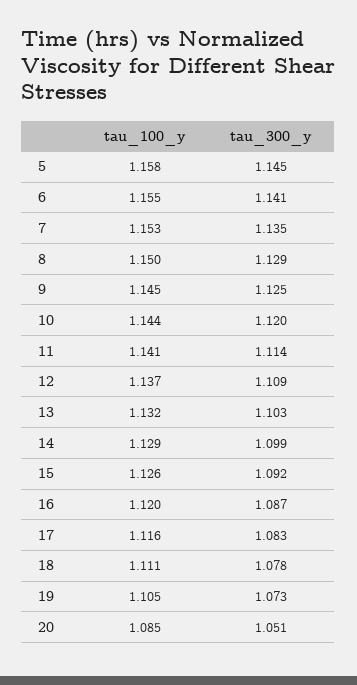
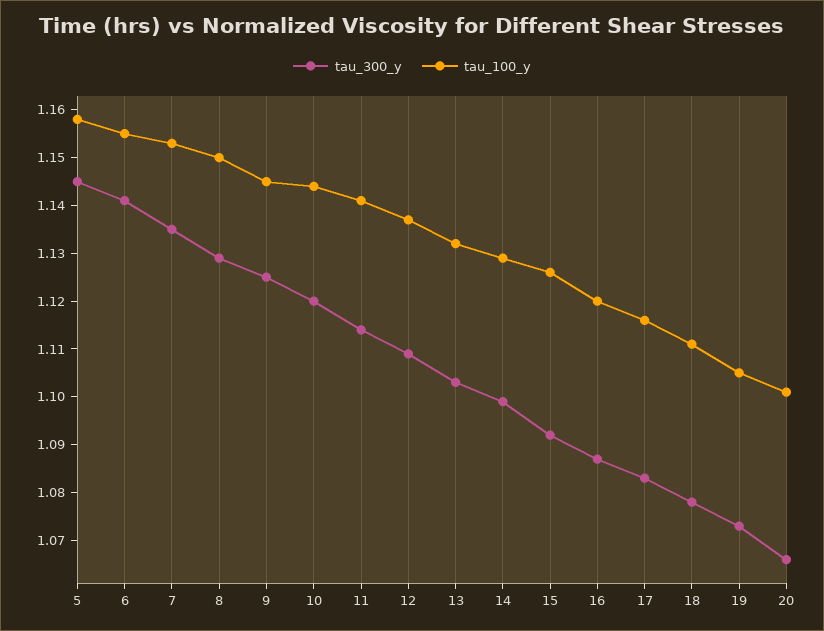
tau_100_y, 20: 1.085 -> 1.1
tau_300_y, 20: 1.051 -> 1.065

